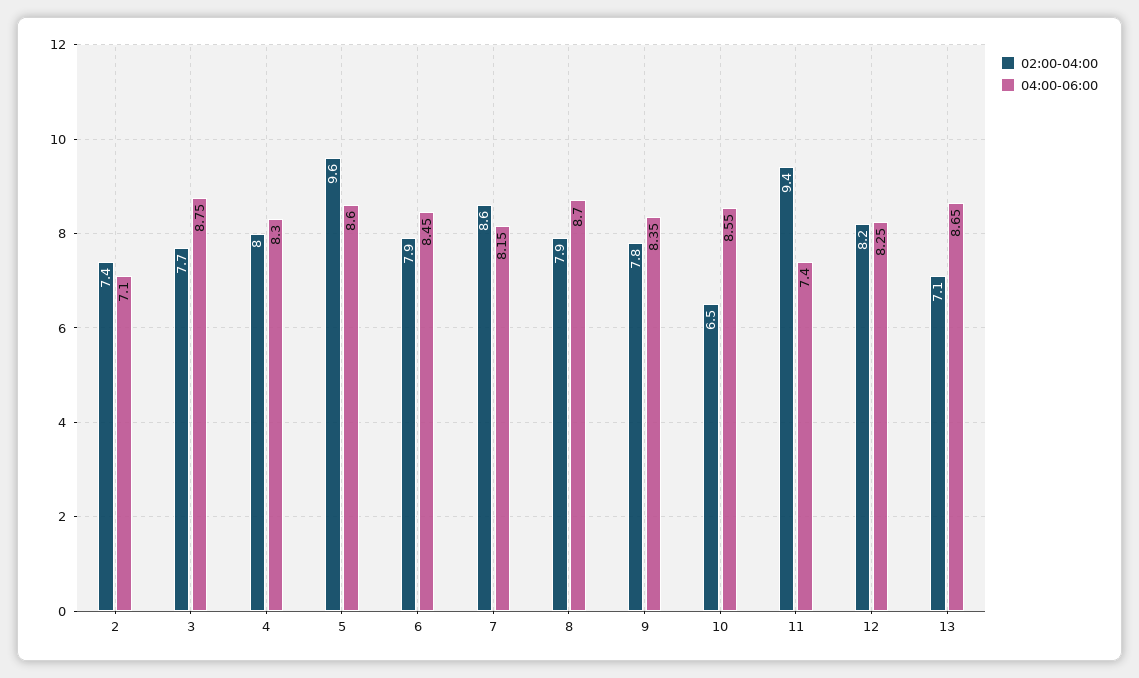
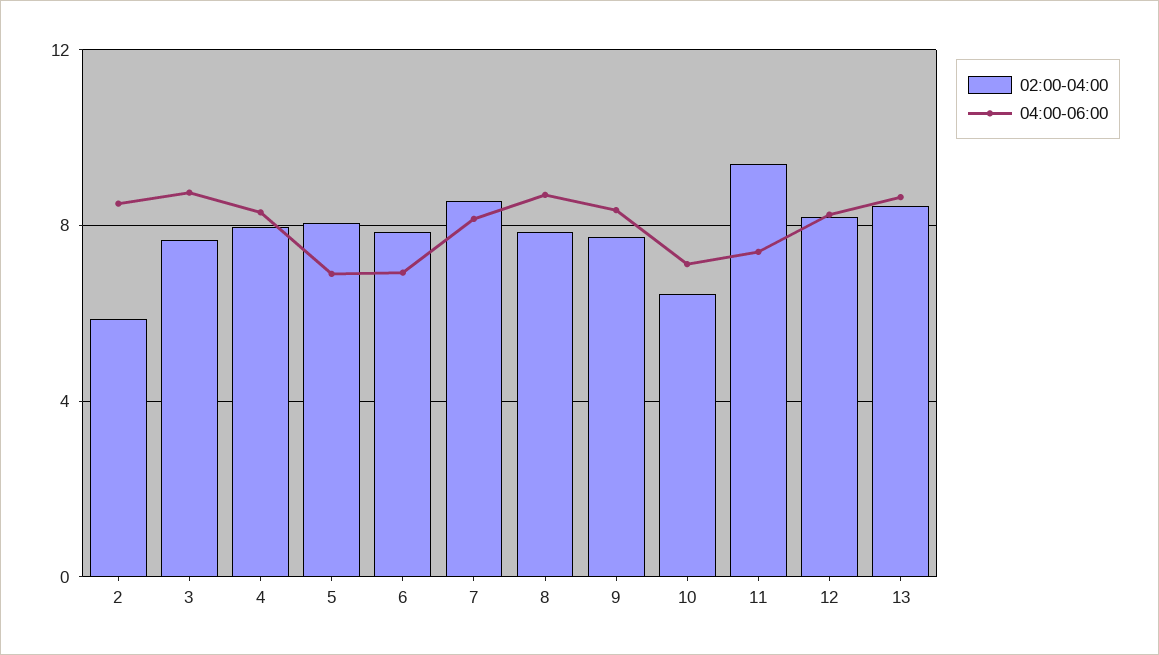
02:00-04:00, 2: 7.4 -> 6
04:00-06:00, 2: 7.1 -> 8.5
02:00-04:00, 5: 9.6 -> 8
04:00-06:00, 5: 8.6 -> 7
04:00-06:00, 6: 8.45 -> 7
04:00-06:00, 10: 8.55 -> 7
02:00-04:00, 13: 7.1 -> 8.5

